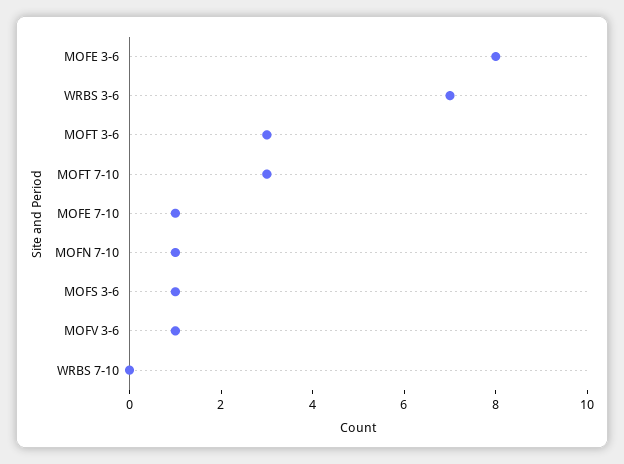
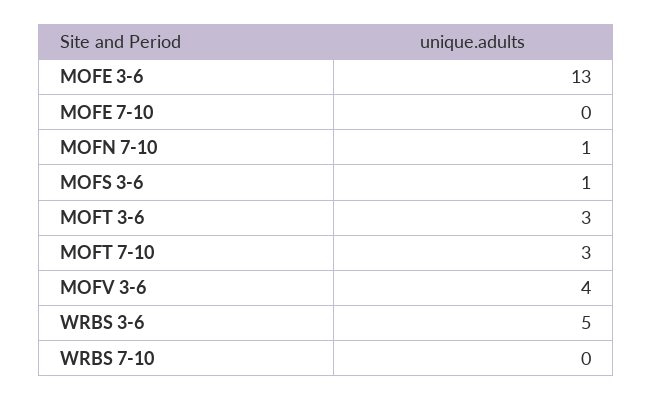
MOFE 3-6: 8 -> 13
WRBS 3-6: 7 -> 5
MOFE 7-10: 1 -> 0
MOFV 3-6: 1 -> 4

